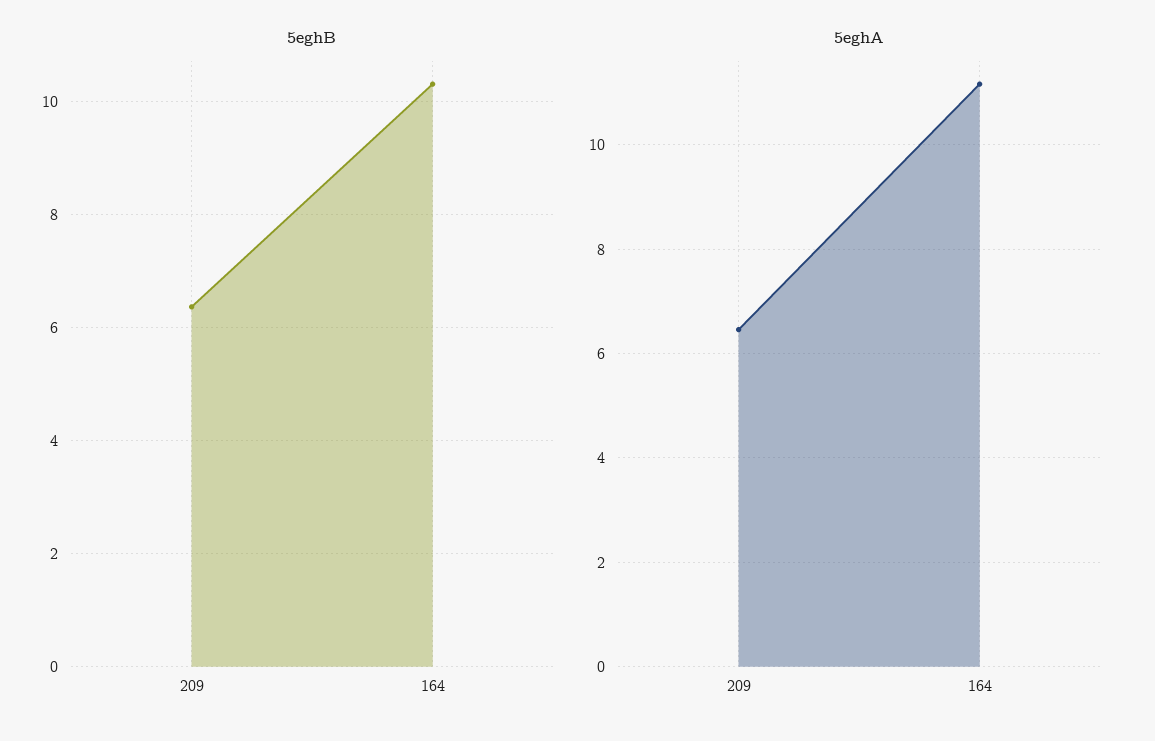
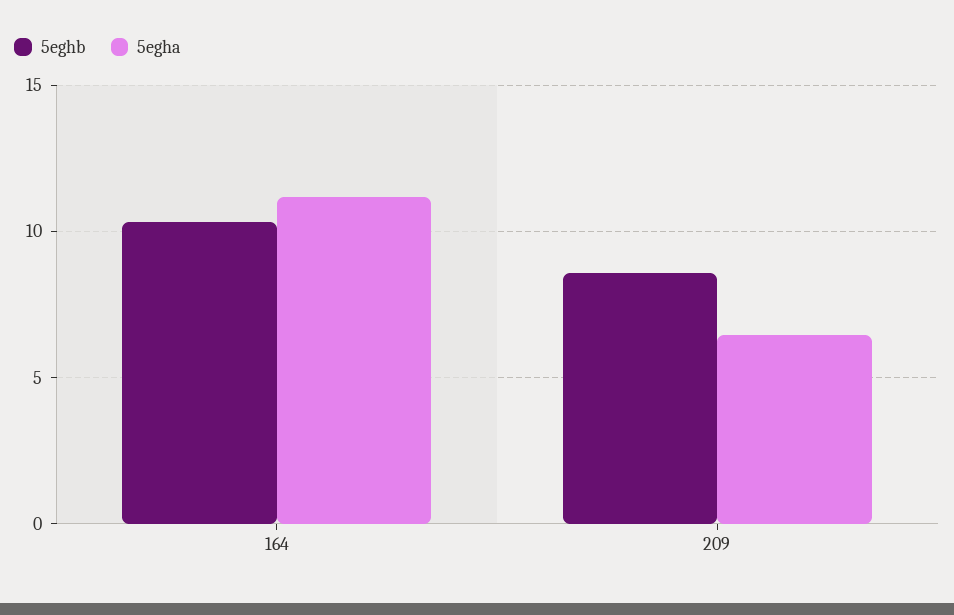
5eghB, 209: 6.4 -> 8.5

